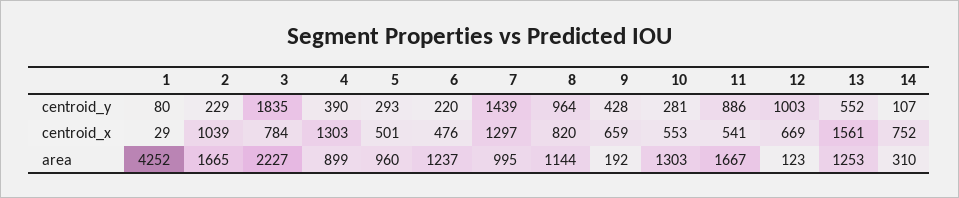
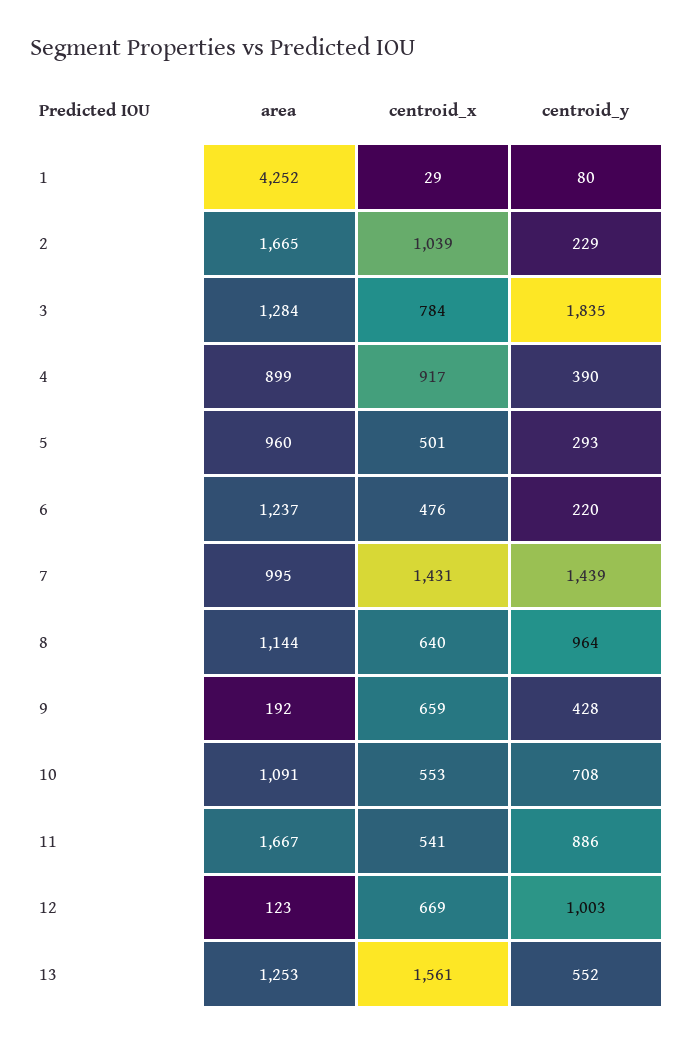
10, centroid_y: 281 -> 708
14, centroid_y: 107 -> none
4, centroid_x: 1303 -> 917
7, centroid_x: 1297 -> 1431
8, centroid_x: 820 -> 640
14, centroid_x: 752 -> none
3, area: 2227 -> 1284
10, area: 1303 -> 1091
14, area: 310 -> none

